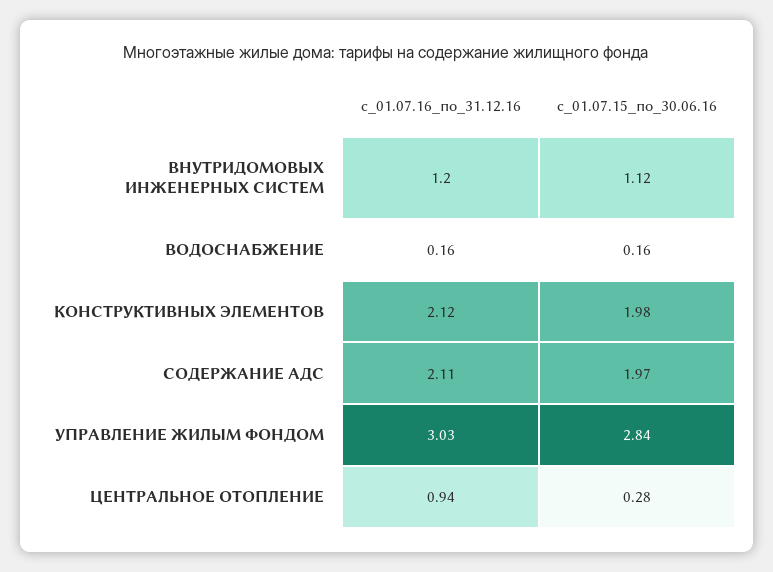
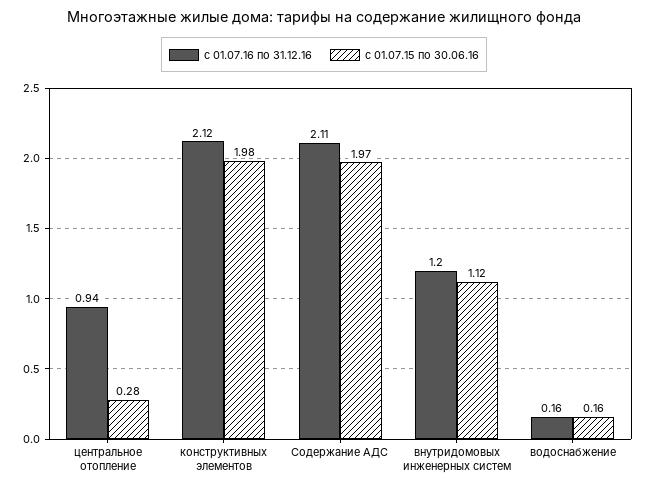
с_01.07.16_по_31.12.16, УПРАВЛЕНИЕ ЖИЛЫМ ФОНДОМ: 3.03 -> none
с_01.07.15_по_30.06.16, УПРАВЛЕНИЕ ЖИЛЫМ ФОНДОМ: 2.84 -> none

